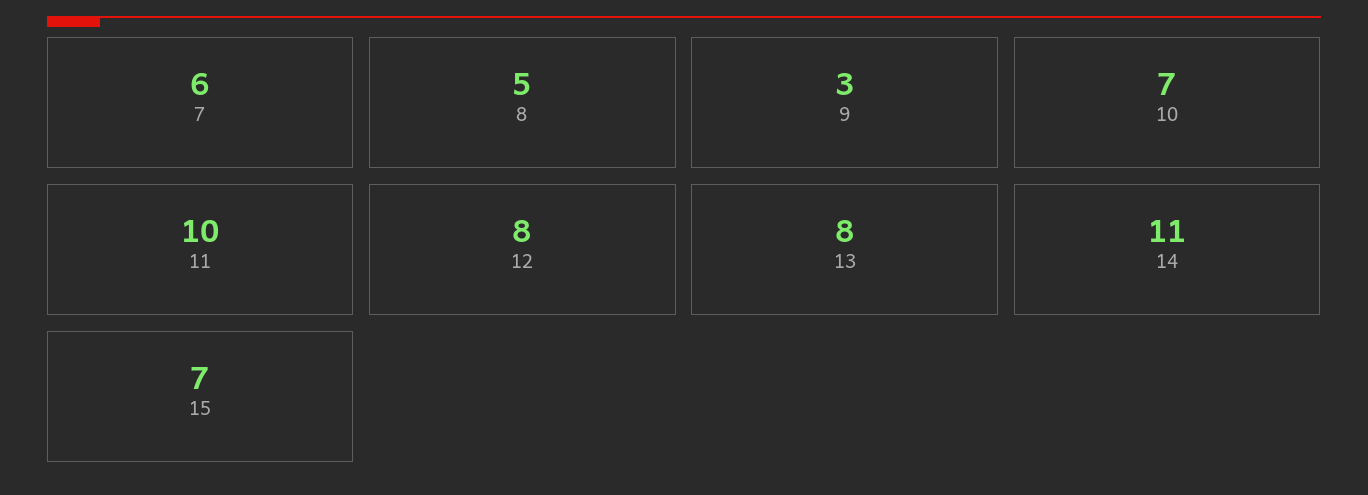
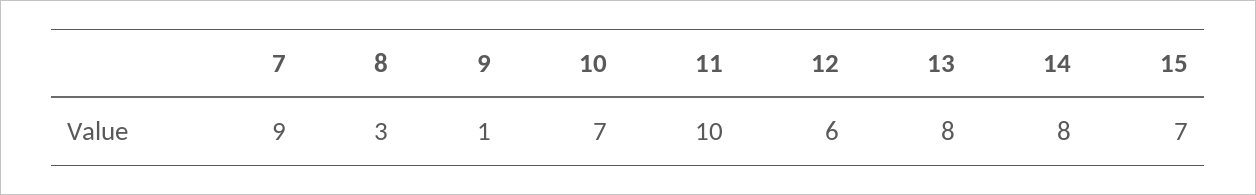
7: 6 -> 9
8: 5 -> 3
9: 3 -> 1
12: 8 -> 6
14: 11 -> 8

